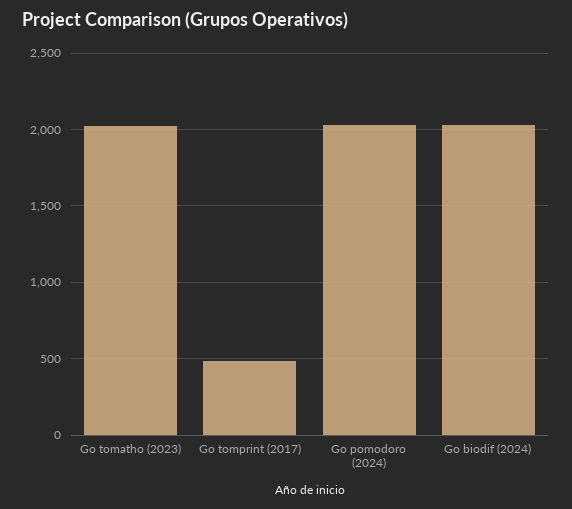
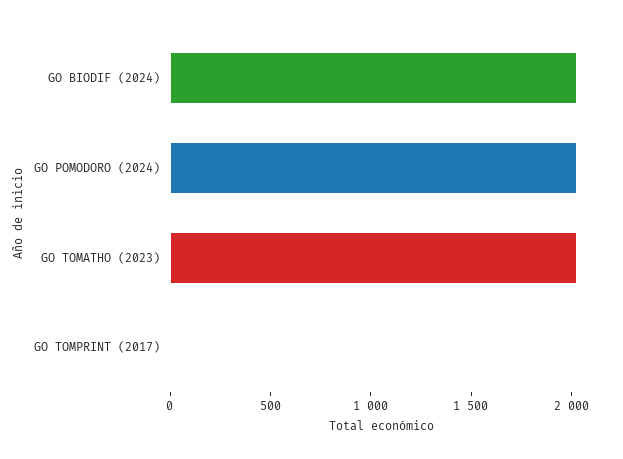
Go tomprint (2017): 500 -> 0

